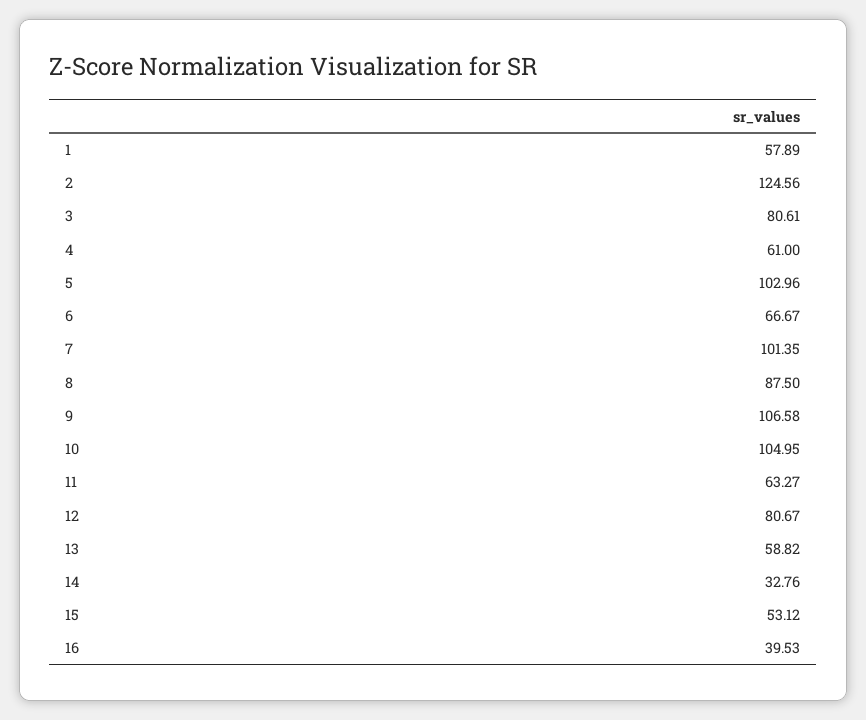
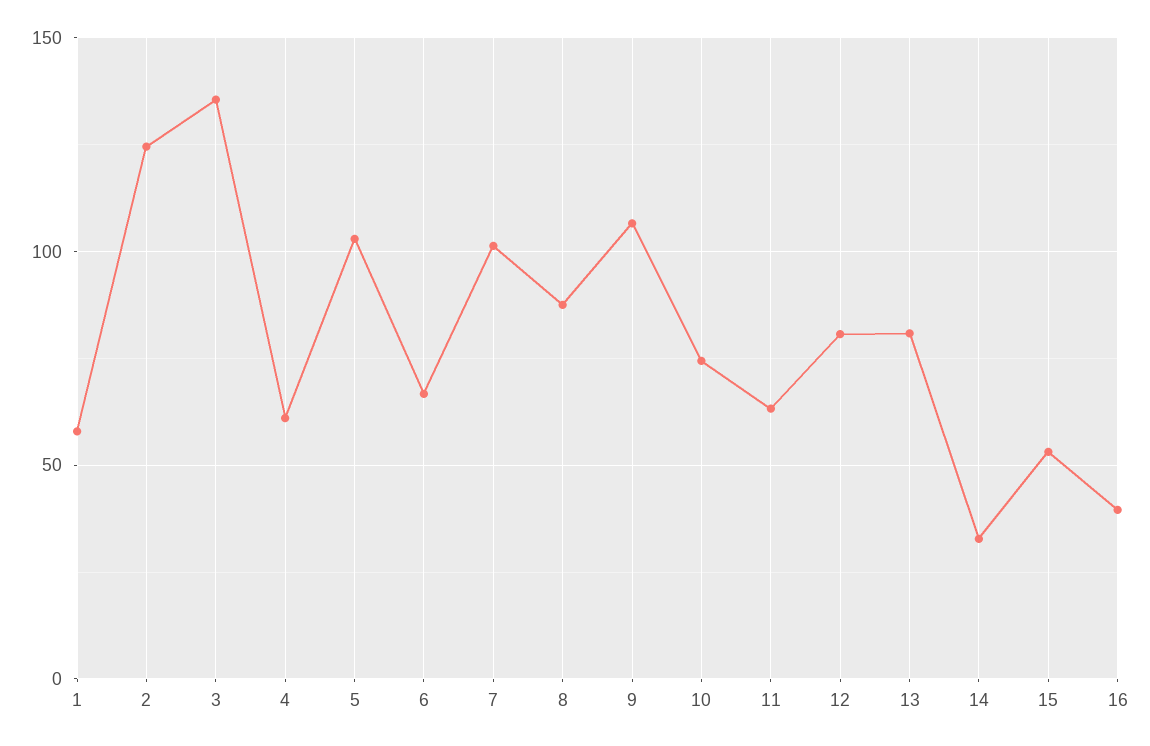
3: 80.61 -> 135
10: 104.95 -> 75
13: 58.82 -> 80

